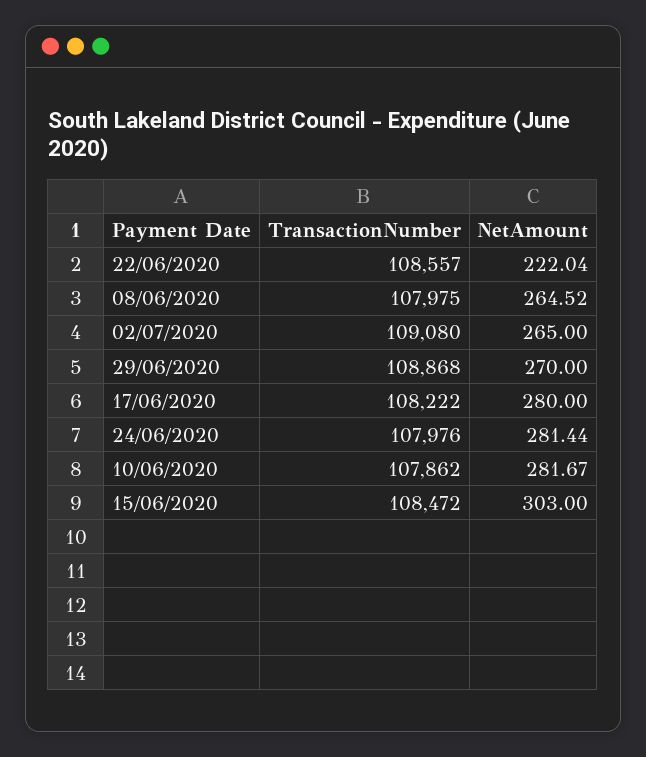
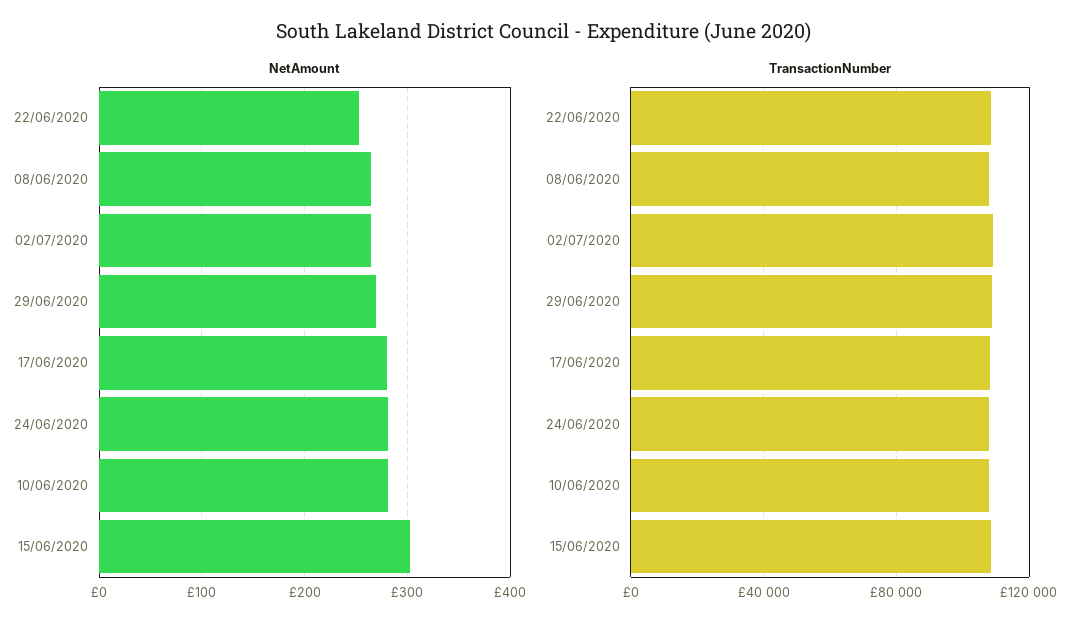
NetAmount, 22/06/2020: 222.04 -> 250

